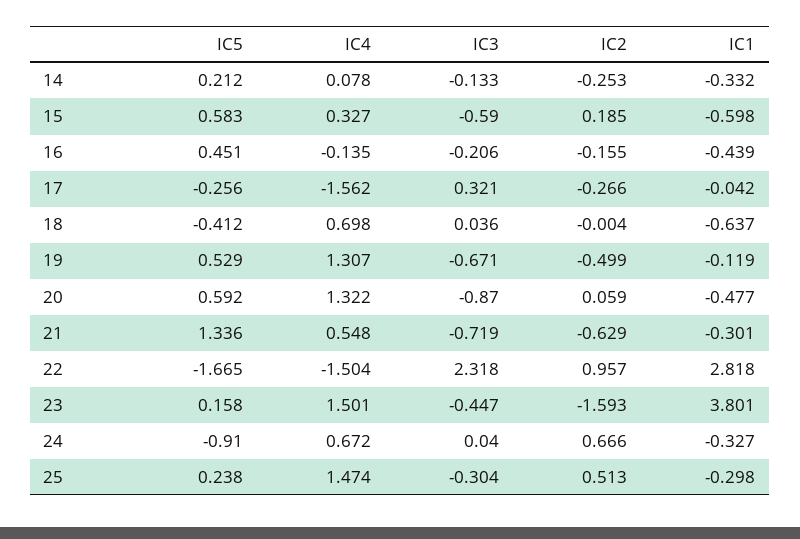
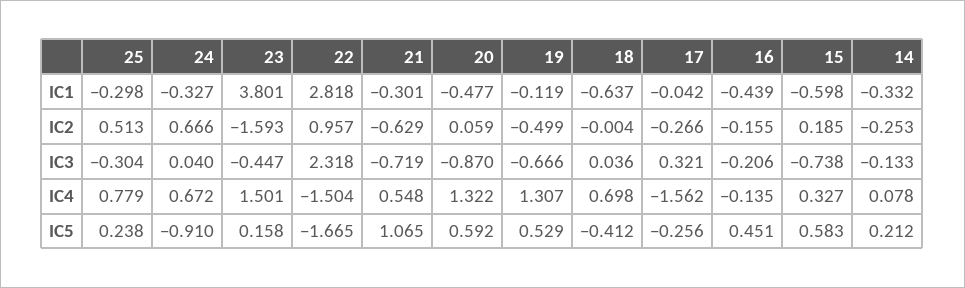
IC3, 15: -0.59 -> -0.738
IC3, 19: -0.671 -> -0.666
IC5, 21: 1.336 -> 1.065
IC4, 25: 1.474 -> 0.779

